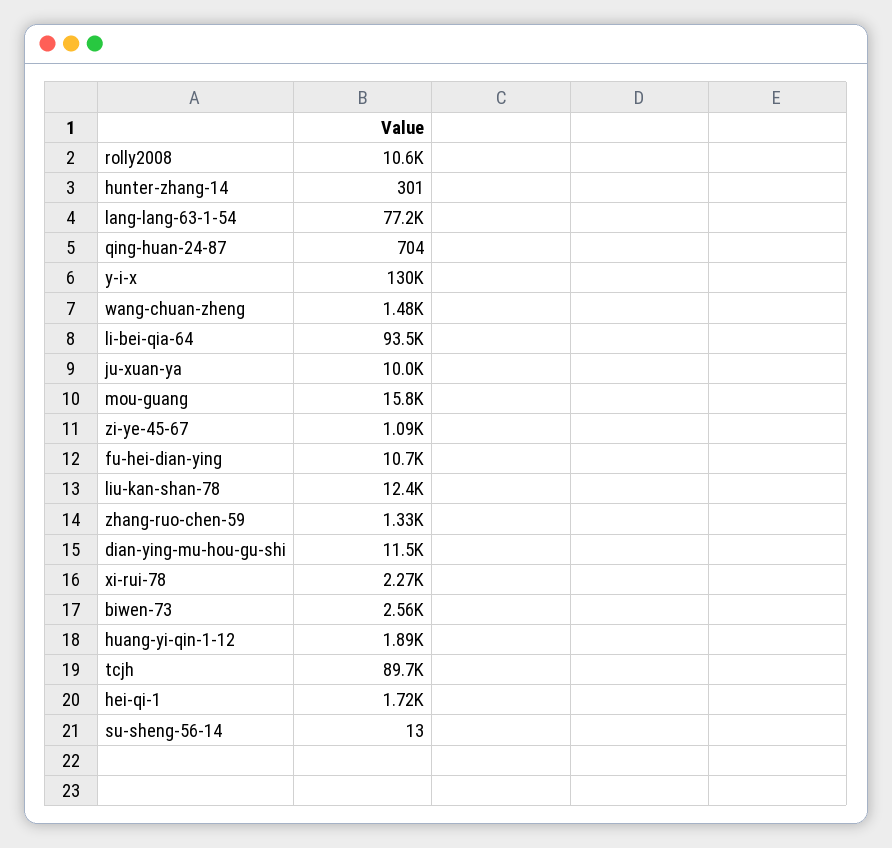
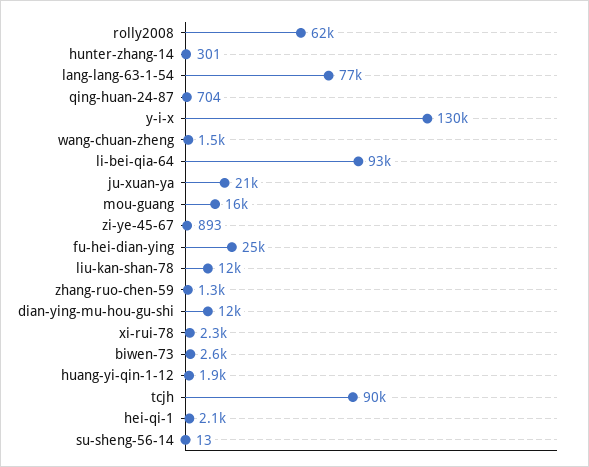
rolly2008: 10600 -> 62000
ju-xuan-ya: 10000 -> 21000
zi-ye-45-67: 1090 -> 893
fu-hei-dian-ying: 10700 -> 25000
hei-qi-1: 1720 -> 2100

